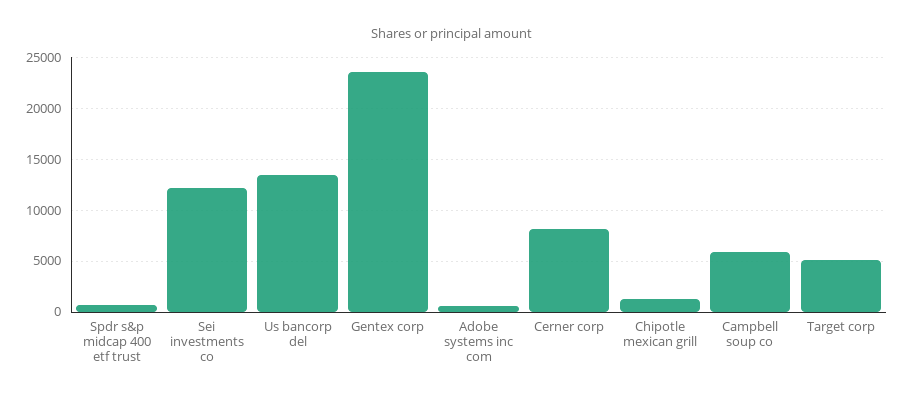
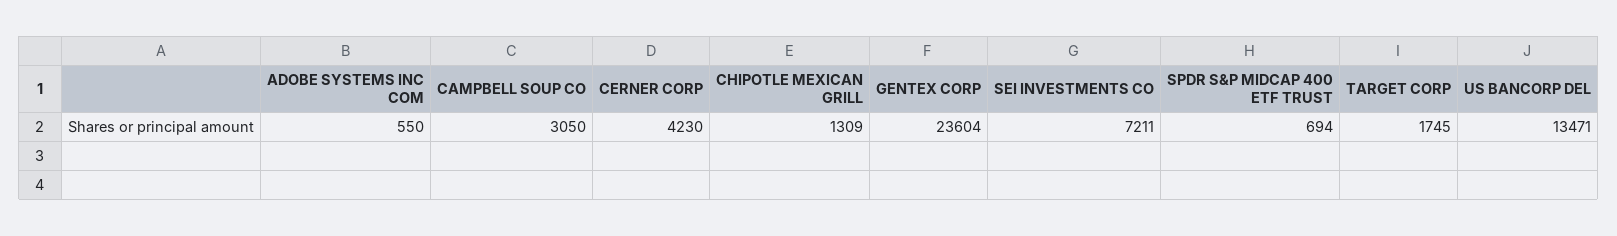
Sei investments co: 12000 -> 7211
Cerner corp: 8000 -> 4230
Campbell soup co: 6000 -> 3050
Target corp: 5000 -> 1745

